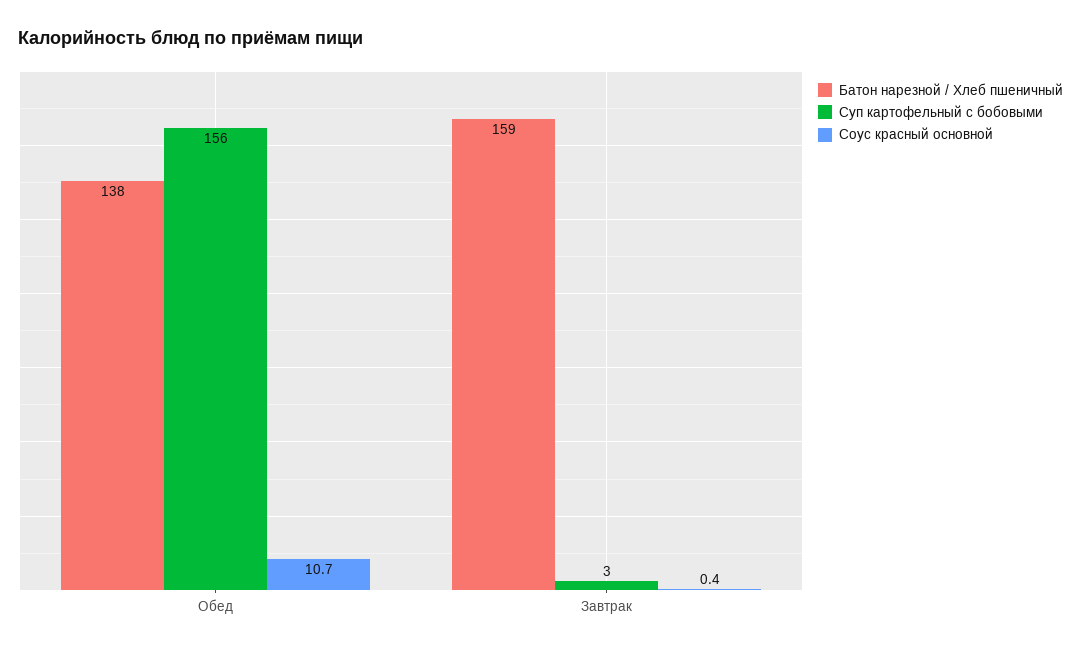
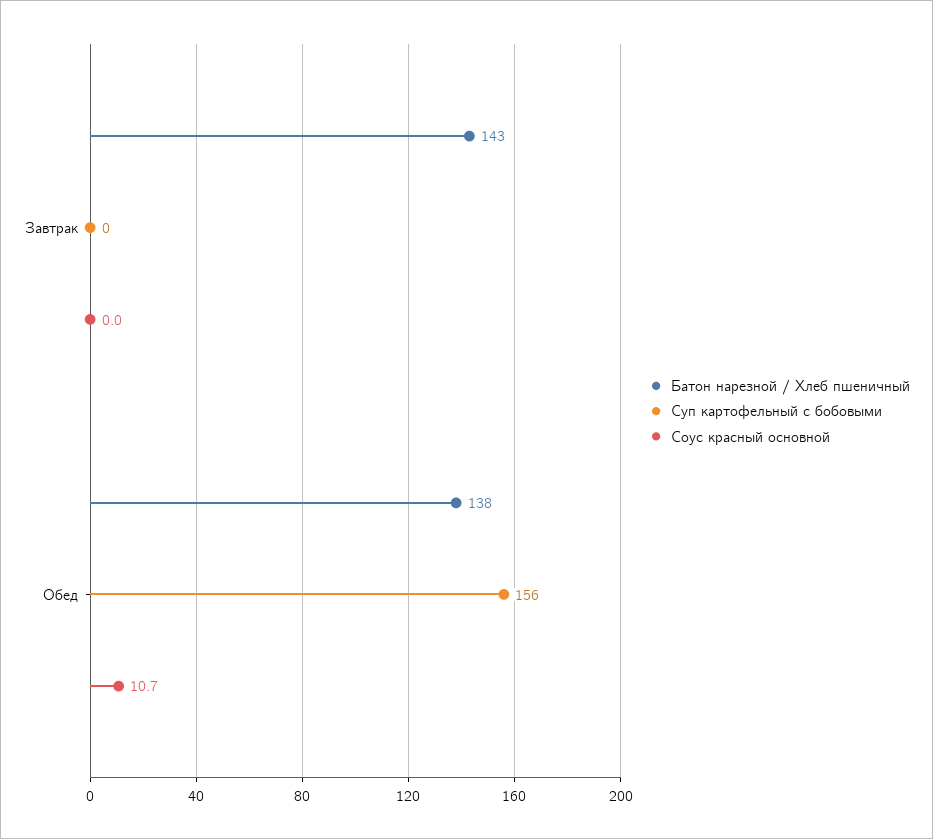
Батон нарезной / Хлеб пшеничный, Завтрак: 159 -> 143
Суп картофельный с бобовыми, Завтрак: 3 -> 0
Соус красный основной, Завтрак: 0.4 -> 0

